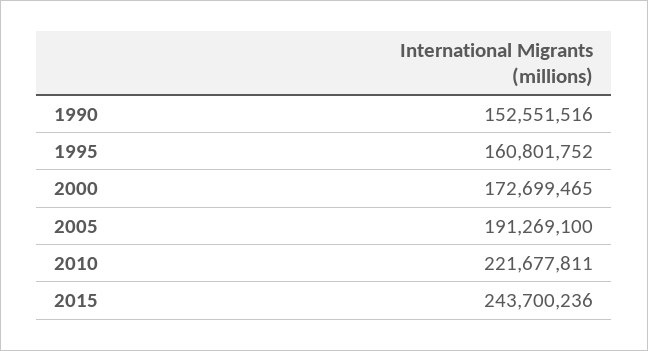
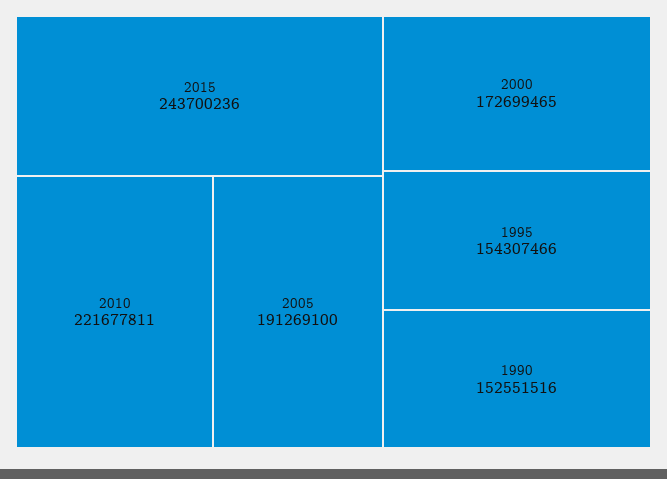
1995: 160801752 -> 154307466

